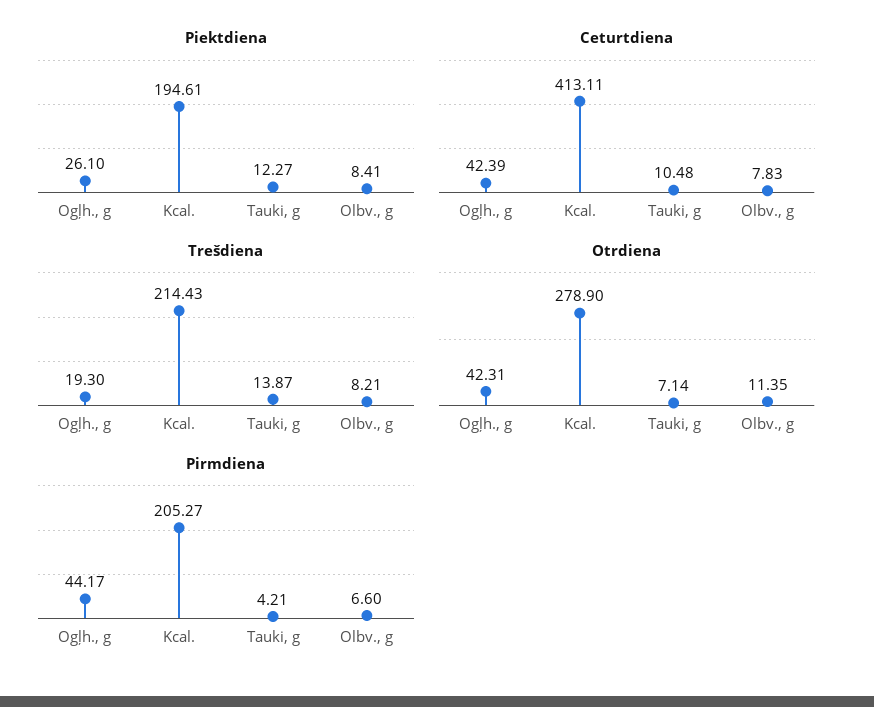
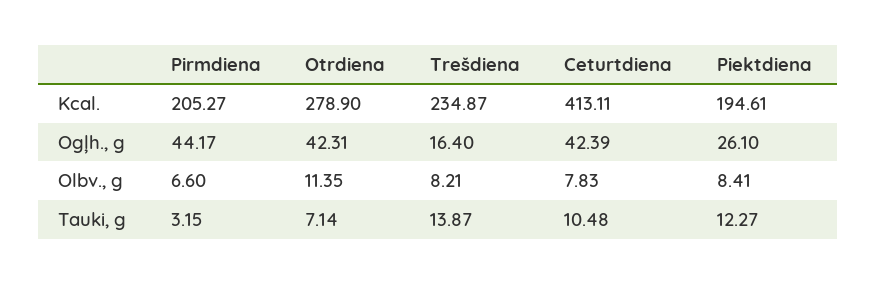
Trešdiena, Ogļh., g: 19.3 -> 16.4
Trešdiena, Kcal.: 214.43 -> 234.87
Pirmdiena, Tauki, g: 4.21 -> 3.15

